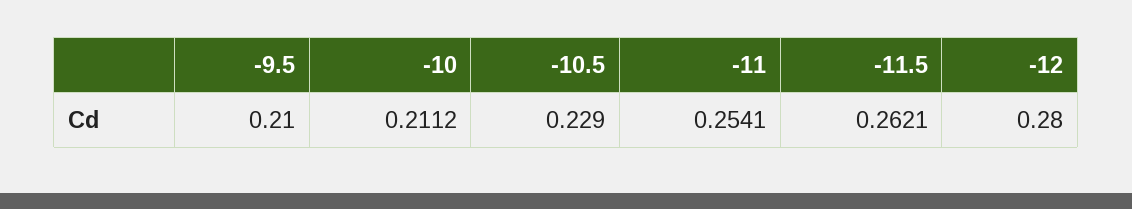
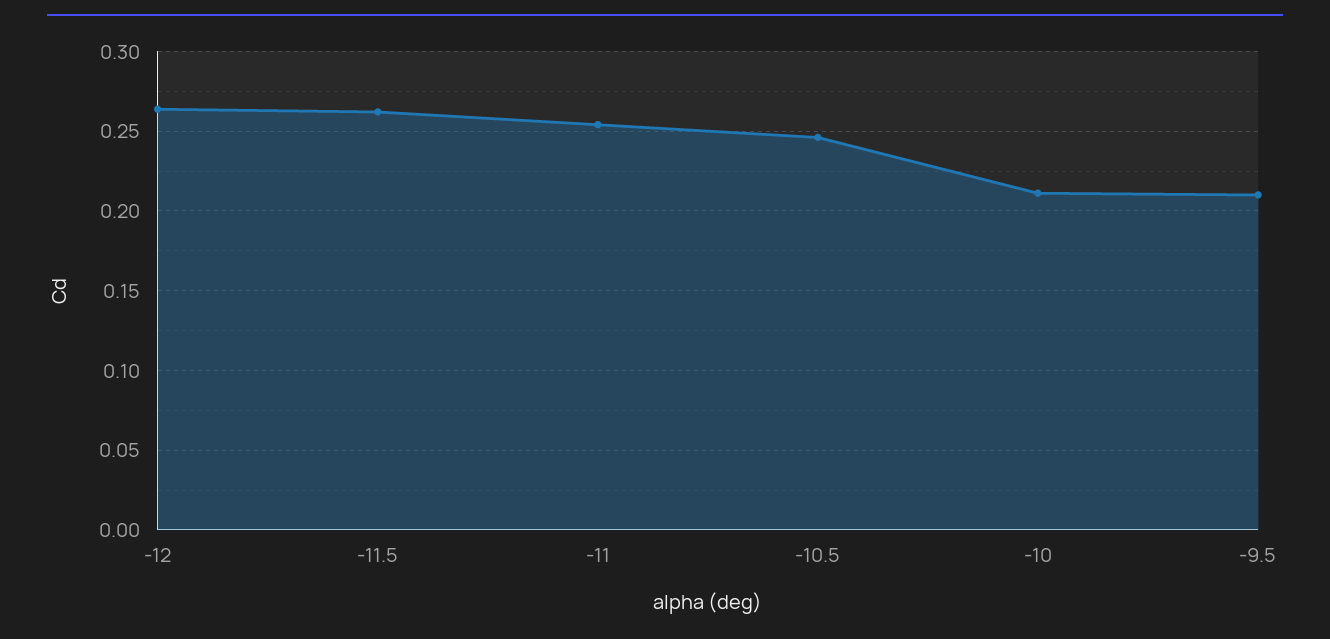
-10.5: 0.229 -> 0.245
-12: 0.28 -> 0.265

